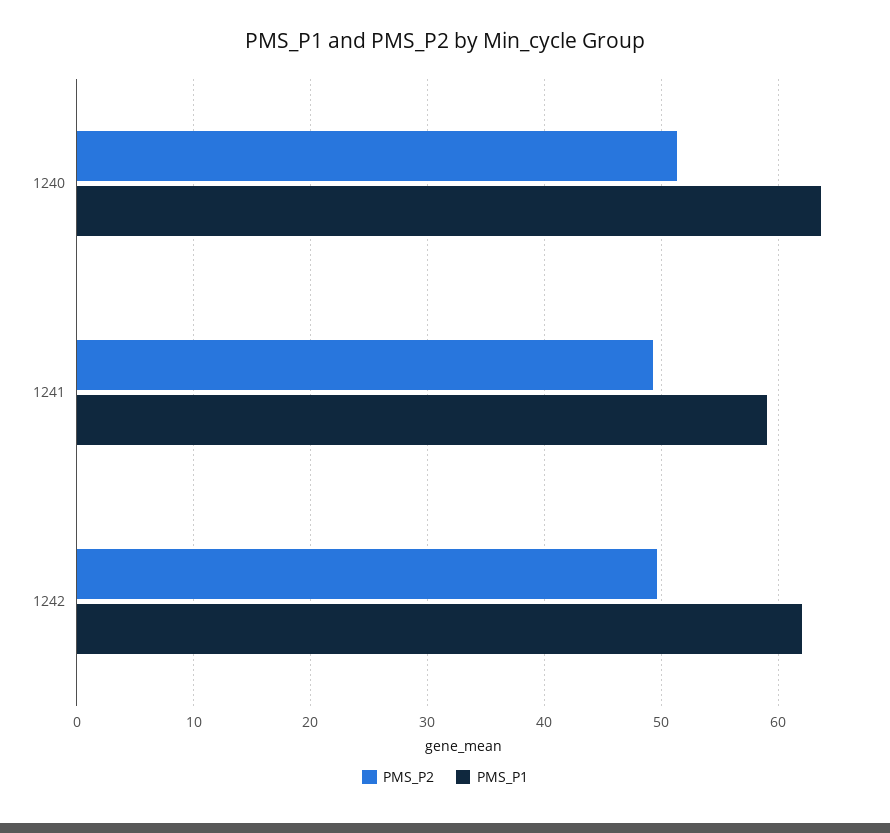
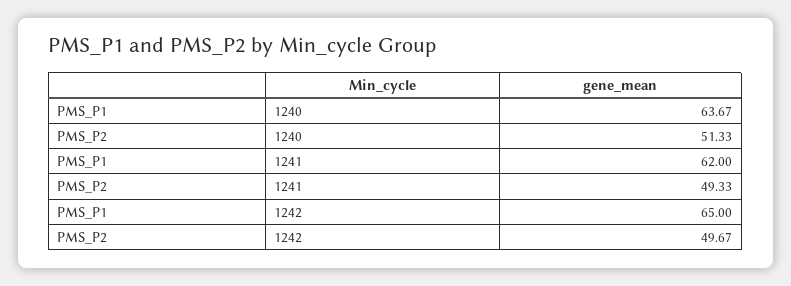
PMS_P1, 1241: 59 -> 62
PMS_P1, 1242: 62 -> 65

